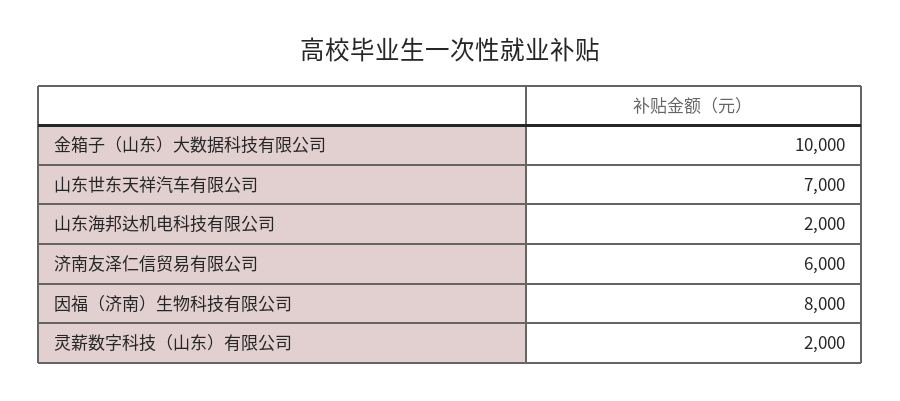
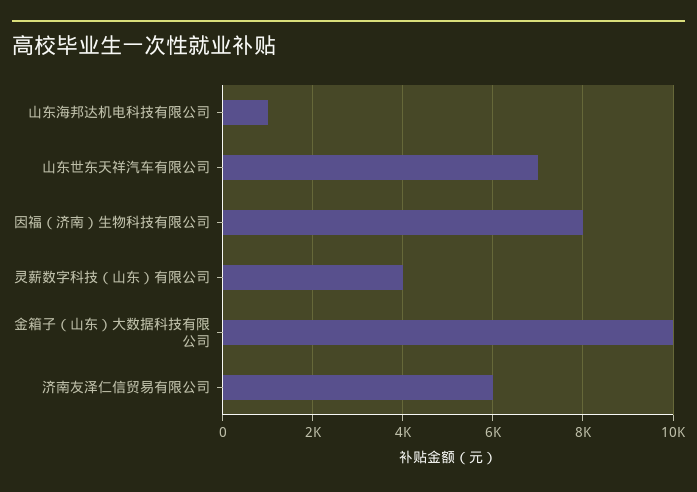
山东海邦达机电科技有限公司: 2000 -> 1000
灵薪数字科技（山东）有限公司: 2000 -> 4000

